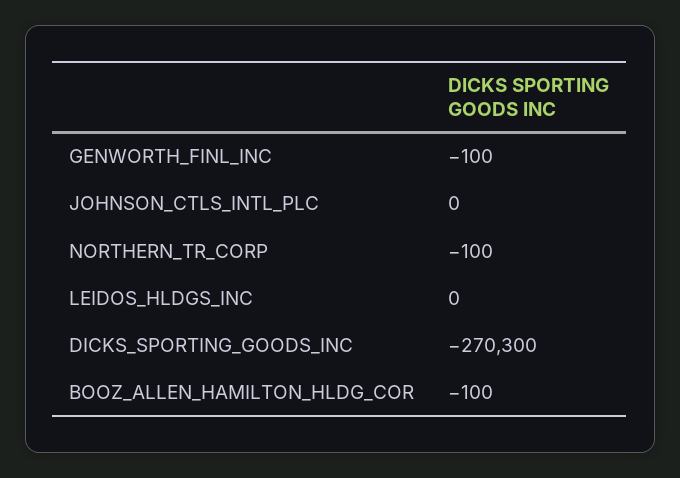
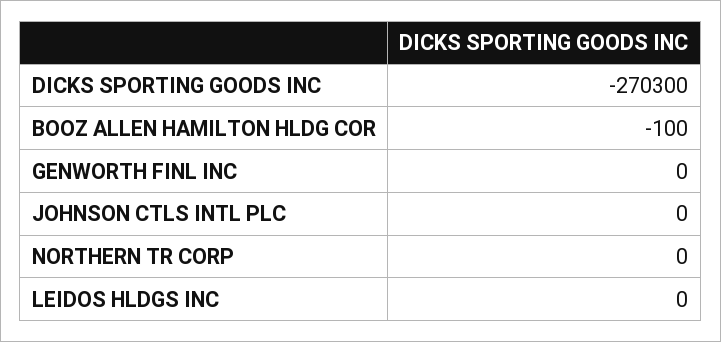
GENWORTH_FINL_INC: -100 -> 0
NORTHERN_TR_CORP: -100 -> 0

